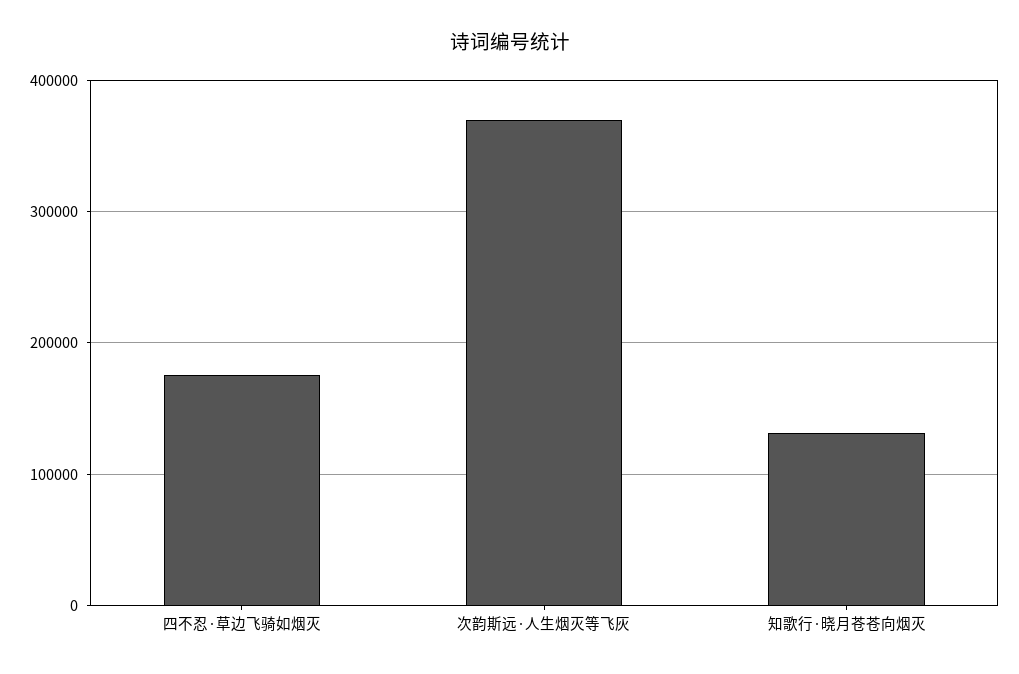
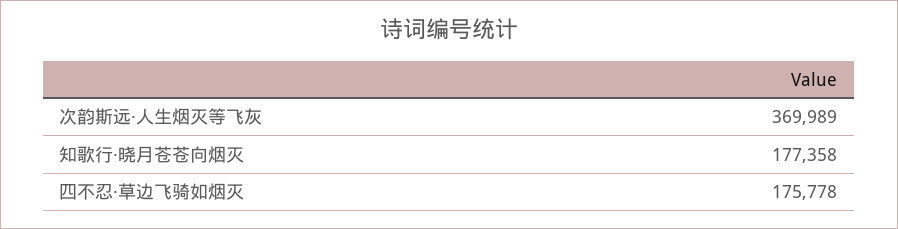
知歌行·晓月苍苍向烟灭: 130000 -> 177358

